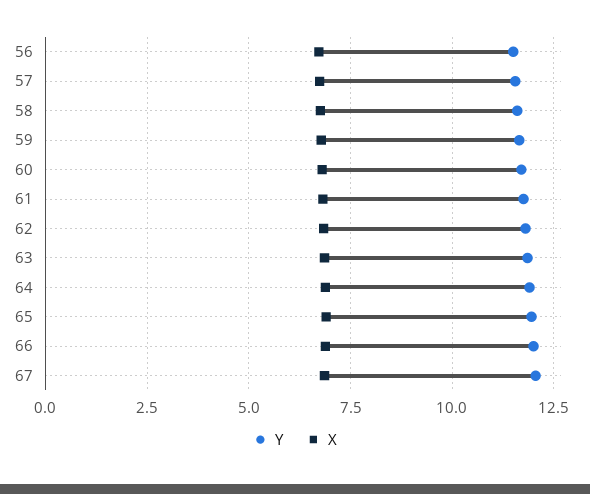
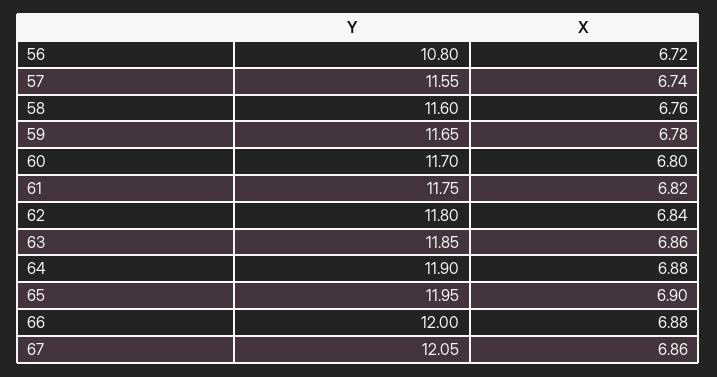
Y, 56: 11.5 -> 10.8

